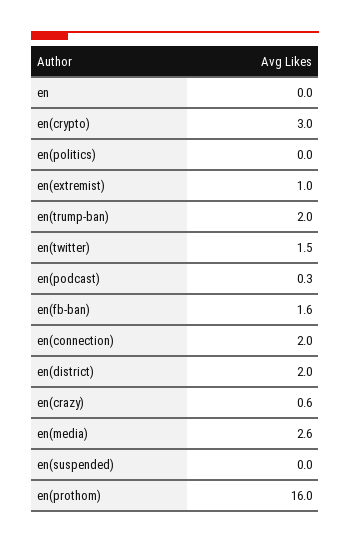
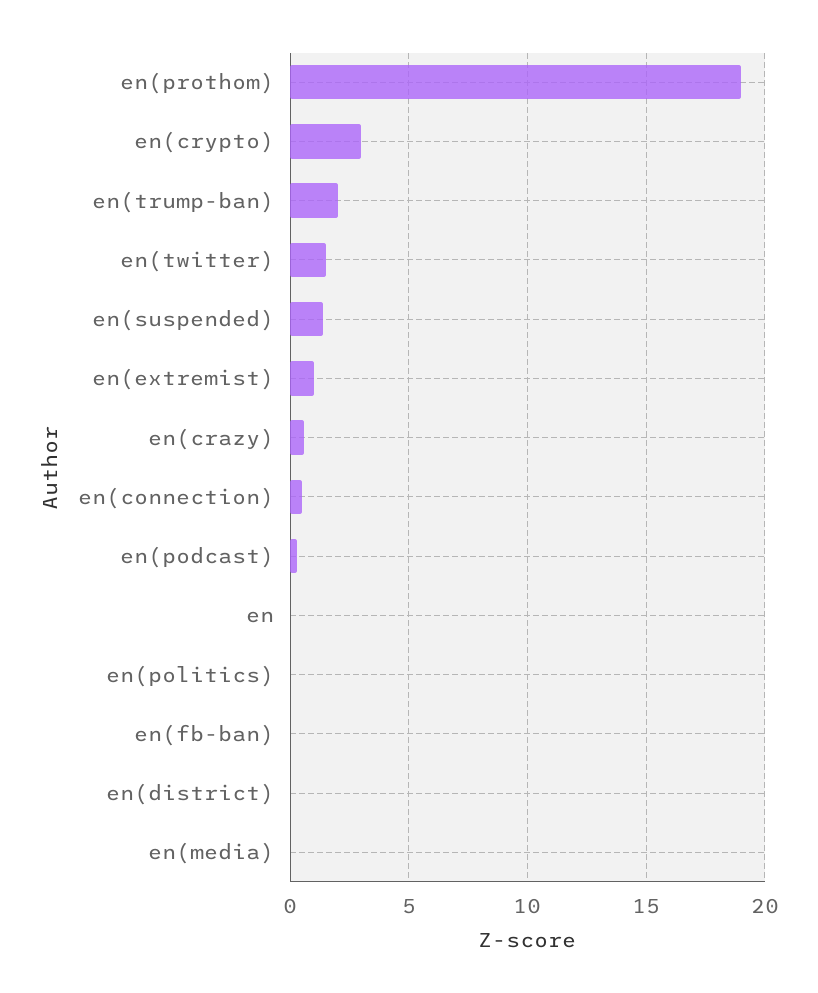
en(fb-ban): 1.6 -> 0
en(connection): 2 -> 0.5
en(district): 2 -> 0
en(media): 2.6 -> 0
en(suspended): 0 -> 1.5
en(prothom): 16 -> 19

